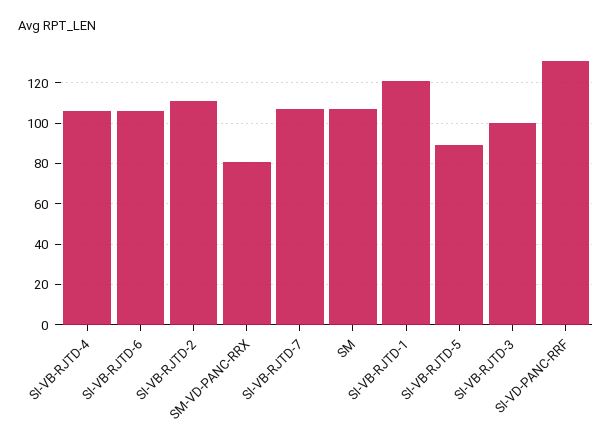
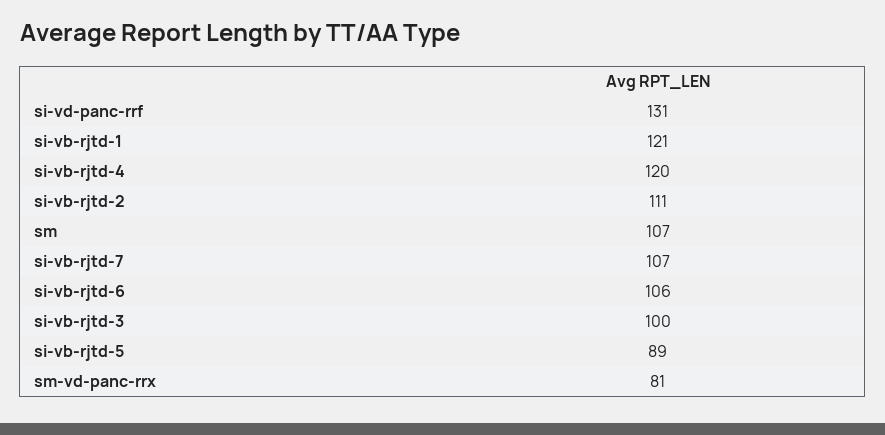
SI-VB-RJTD-4: 105 -> 120

